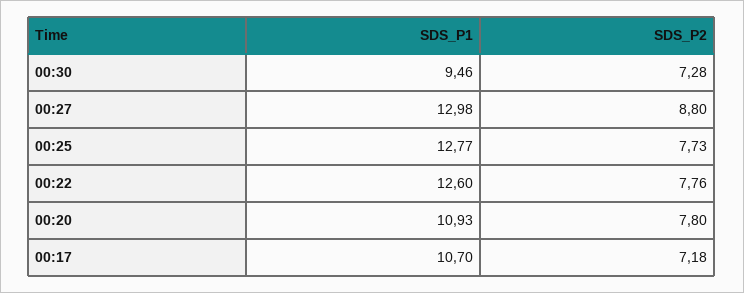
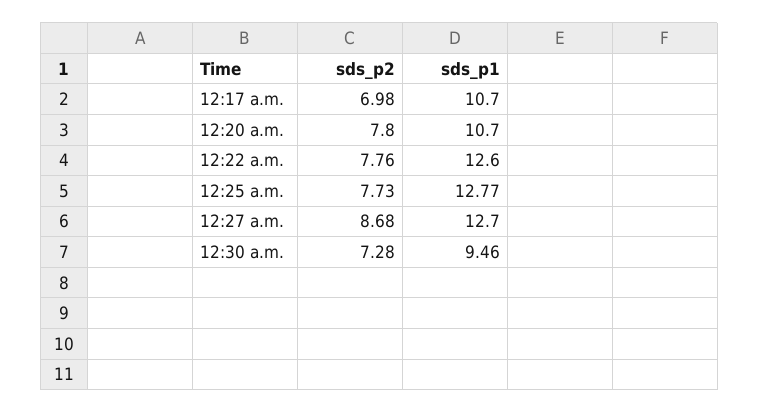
SDS_P1, 00:27: 12.98 -> 12.7
SDS_P2, 00:27: 8.8 -> 8.68
SDS_P1, 00:20: 10.93 -> 10.7
SDS_P2, 00:17: 7.18 -> 6.98

